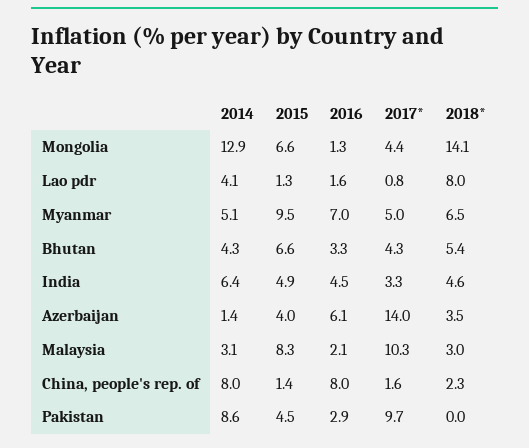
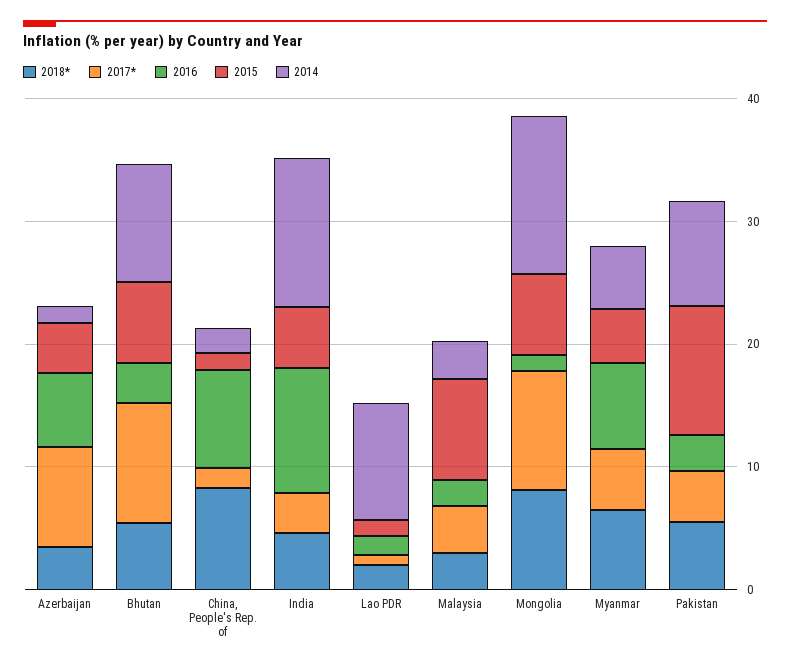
2017*, Mongolia: 4.4 -> 10
2018*, Mongolia: 14.1 -> 8
2014, Lao pdr: 4.1 -> 10
2018*, Lao pdr: 8 -> 2
2015, Myanmar: 9.5 -> 4
2014, Bhutan: 4.3 -> 10
2017*, Bhutan: 4.3 -> 10
2014, India: 6.4 -> 12
2016, India: 4.5 -> 10
2017*, Azerbaijan: 14 -> 8
2017*, Malaysia: 10.3 -> 4
2014, China, people's rep. of: 8 -> 2
2018*, China, people's rep. of: 2.3 -> 8
2015, Pakistan: 4.5 -> 10
2017*, Pakistan: 9.7 -> 4
2018*, Pakistan: 0 -> 6

